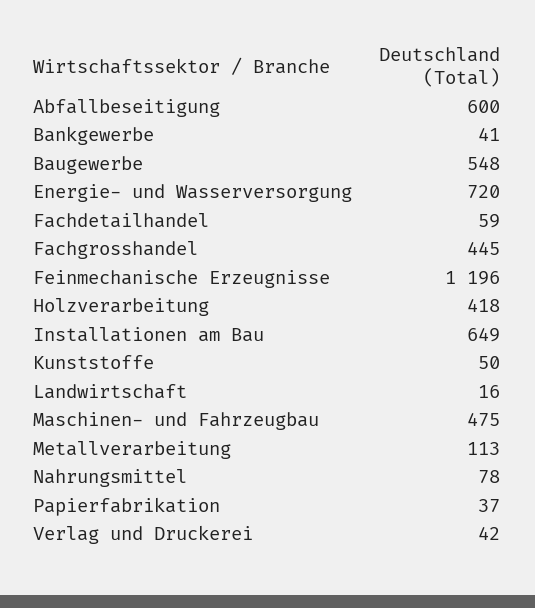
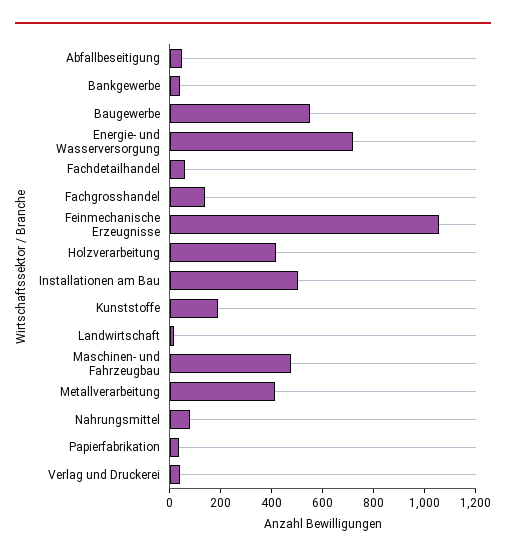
Abfallbeseitigung: 600 -> 50
Fachgrosshandel: 445 -> 150
Feinmechanische Erzeugnisse: 1196 -> 1050
Installationen am Bau: 649 -> 500
Kunststoffe: 50 -> 200
Metallverarbeitung: 113 -> 400

